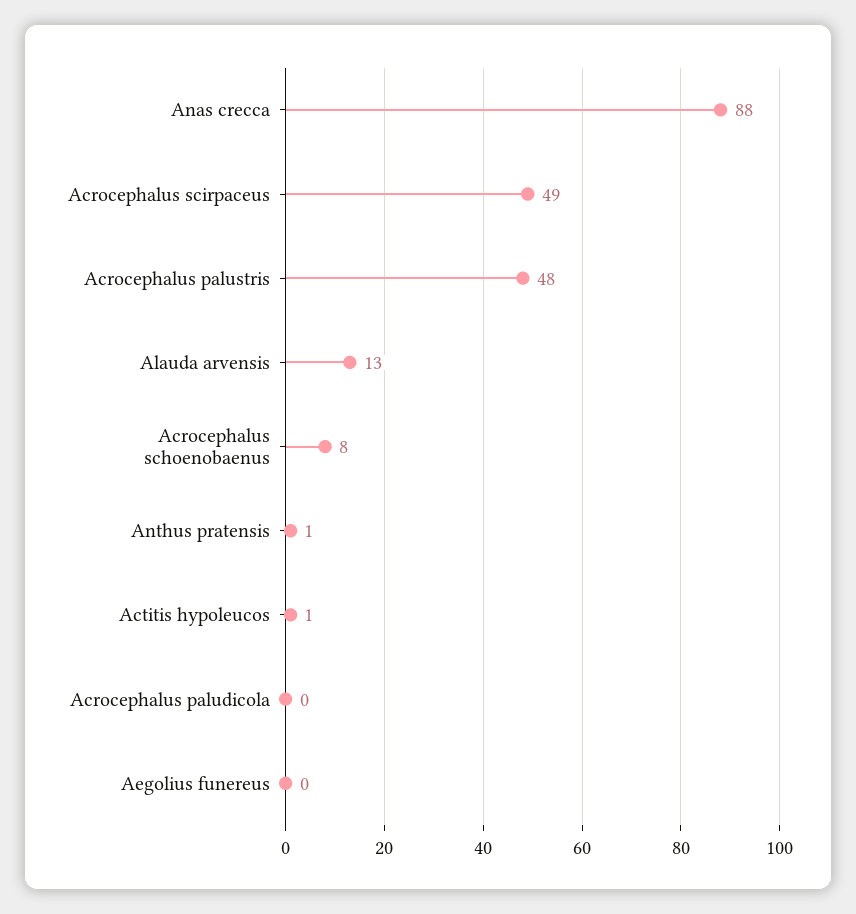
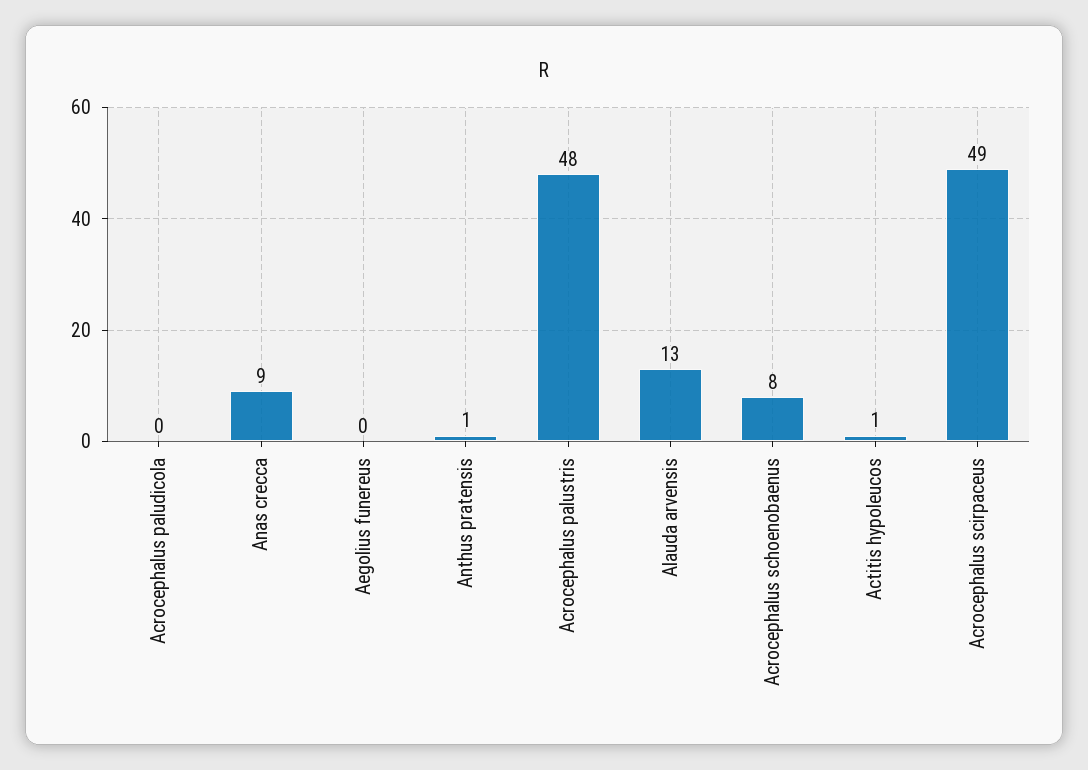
Anas crecca: 88 -> 9

